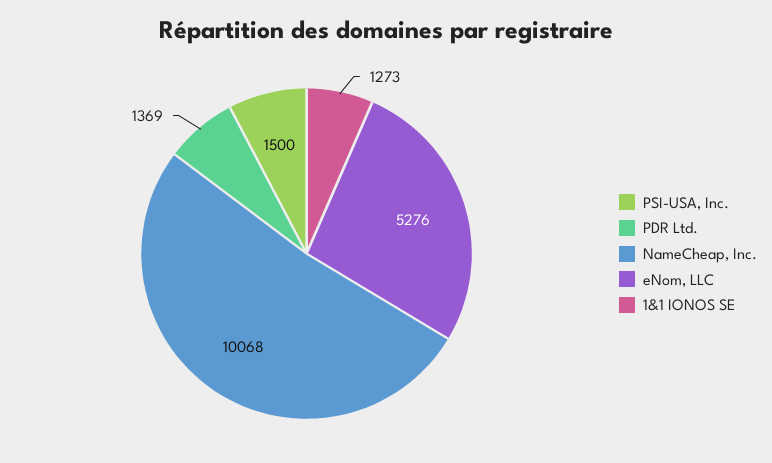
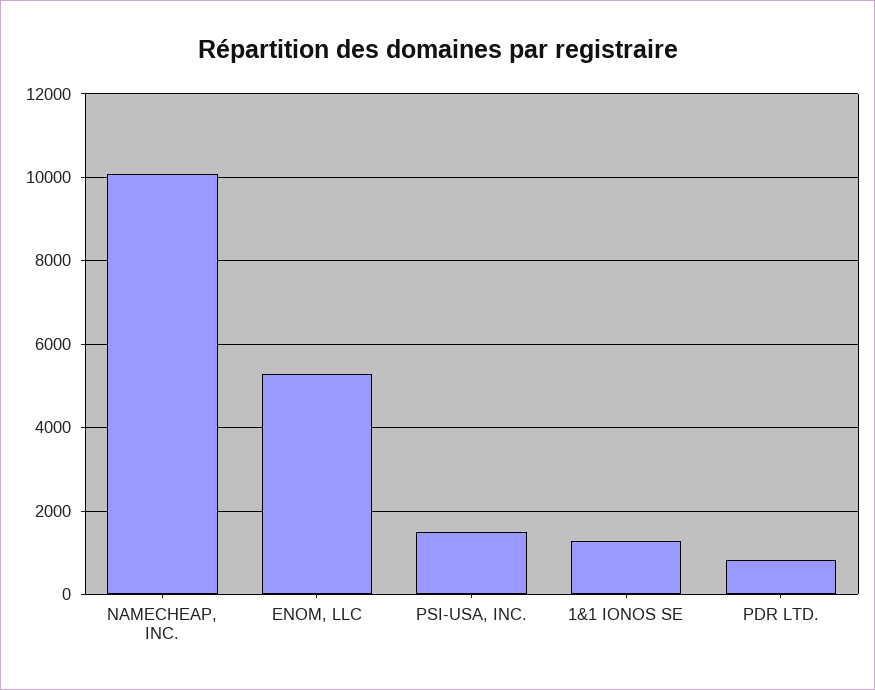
PDR Ltd.: 1369 -> 800

